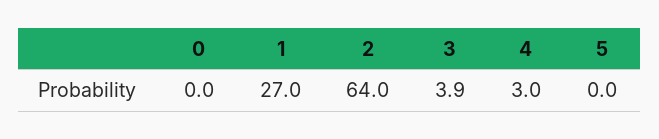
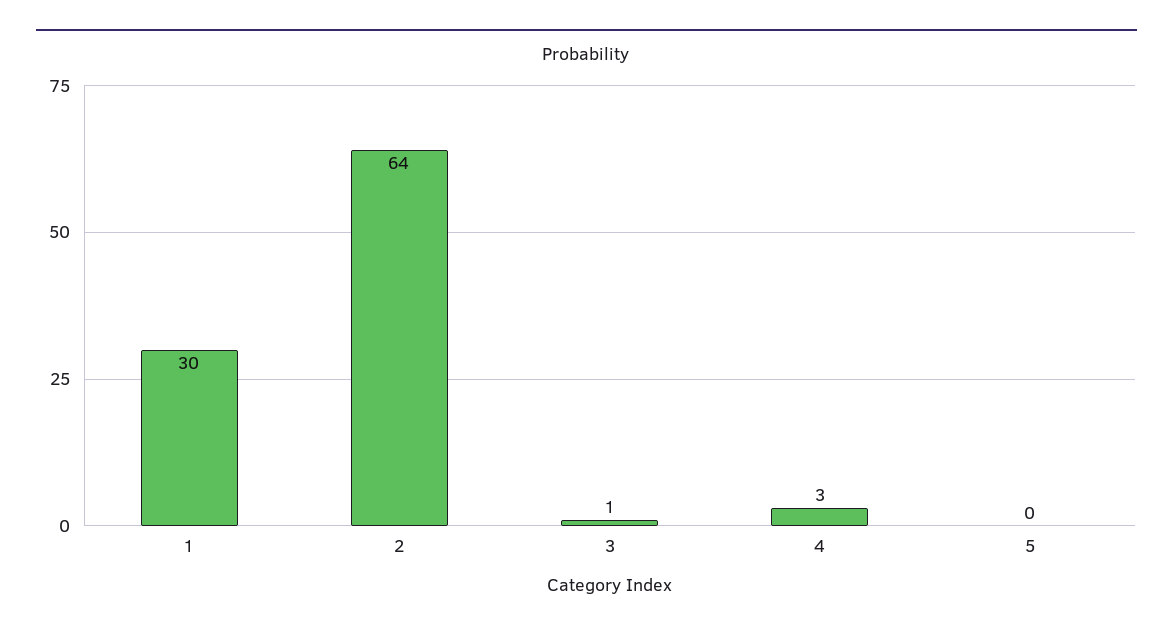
0: 0 -> none
1: 27 -> 30
3: 3.9 -> 1

